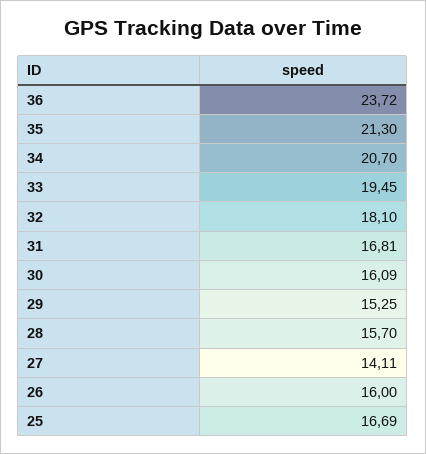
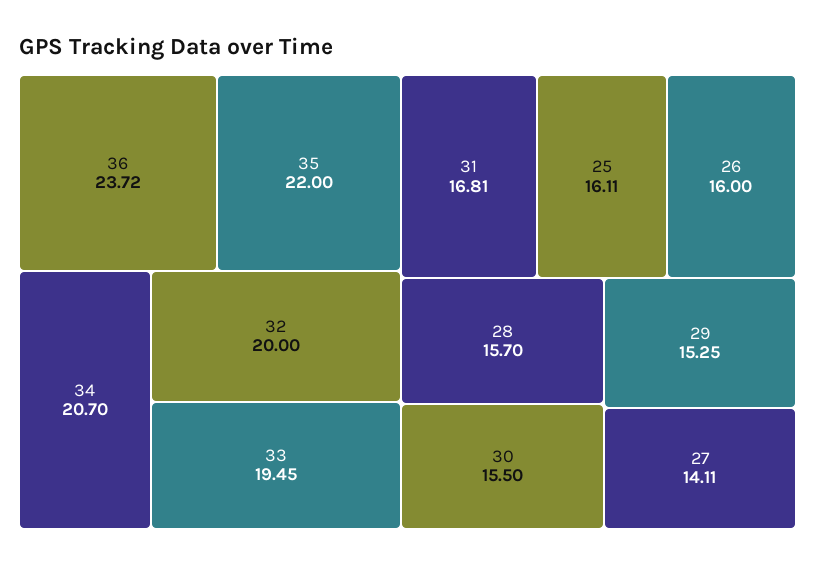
35: 21.3 -> 22
32: 18.1 -> 20
30: 16.09 -> 15.5
25: 16.69 -> 16.11

